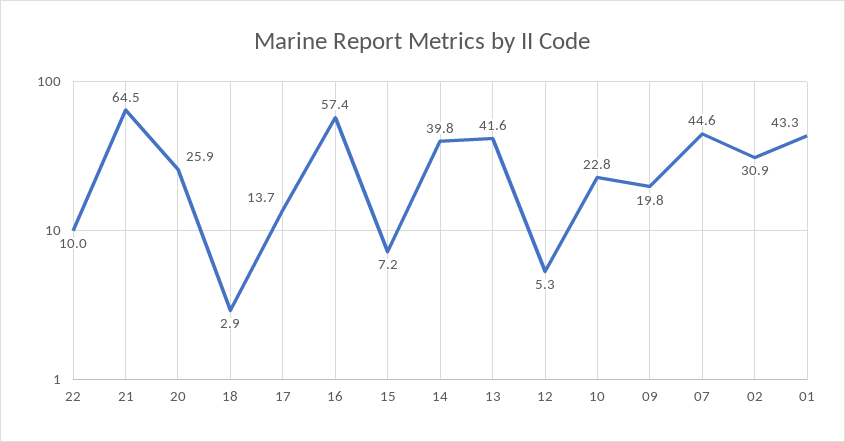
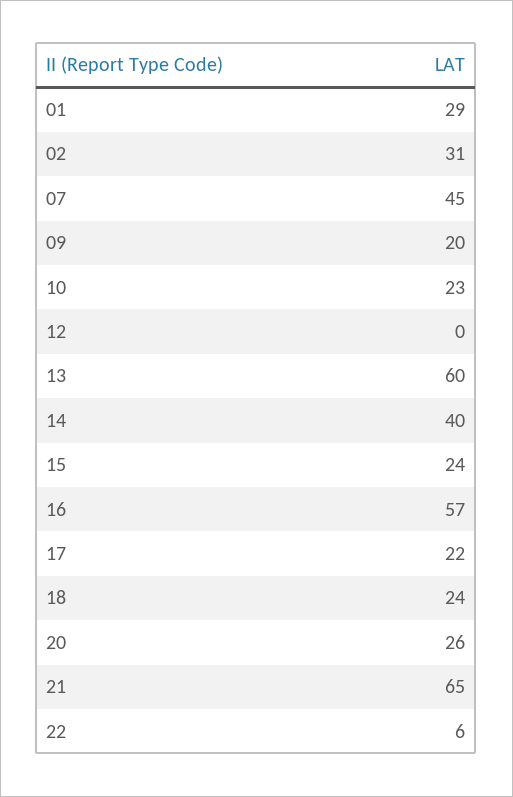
22: 10 -> 6
18: 2.9 -> 24
17: 13.7 -> 22
15: 7.2 -> 24
13: 41.6 -> 60
12: 5.3 -> 0
01: 43.3 -> 29

